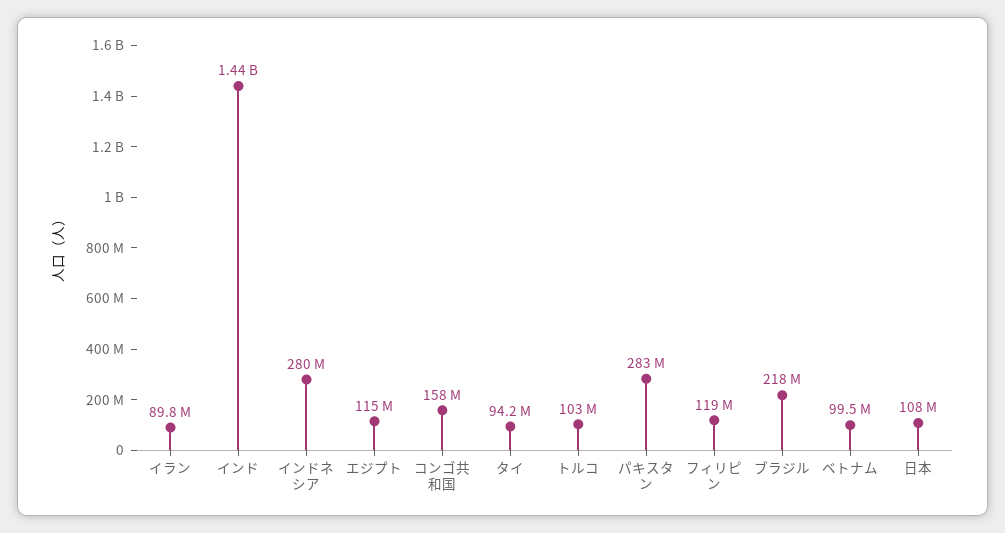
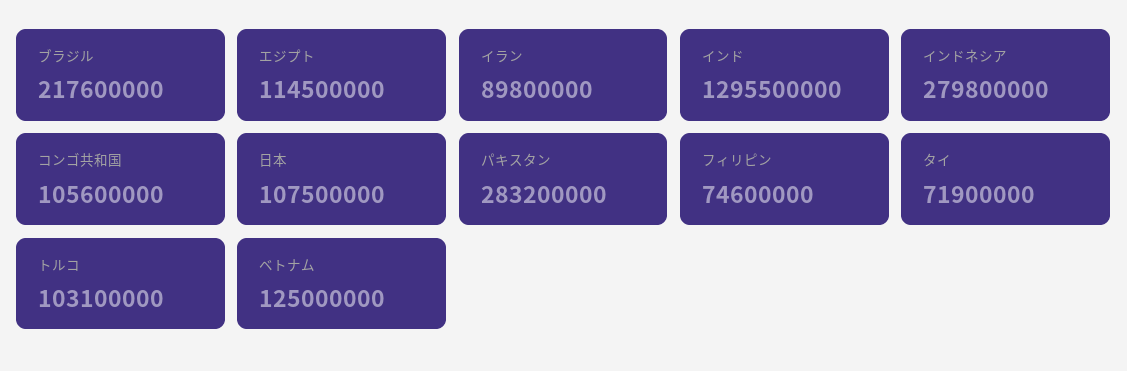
インド: 1440000000 -> 1295500000
コンゴ共和国: 158000000 -> 105600000
タイ: 94200000 -> 71900000
フィリピン: 119000000 -> 74600000
ベトナム: 99500000 -> 125000000

